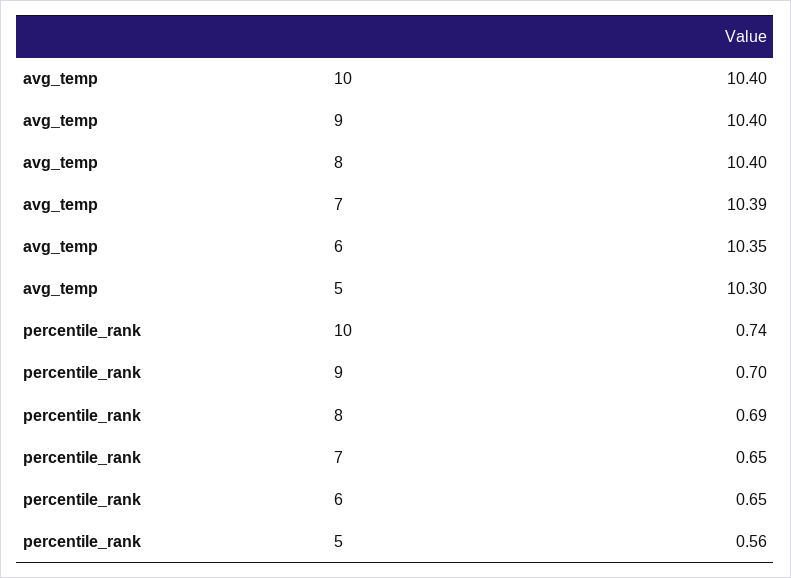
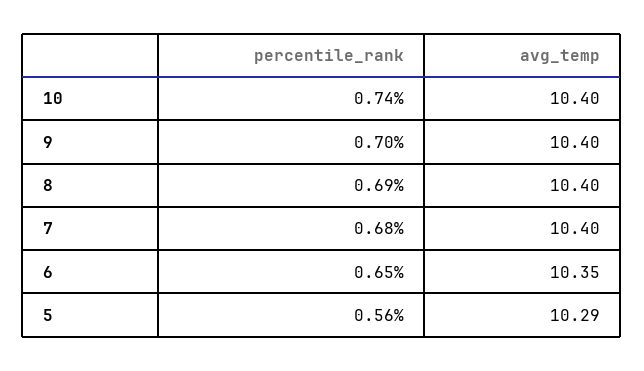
avg_temp, 7: 10.39 -> 10.4
avg_temp, 5: 10.3 -> 10.29
percentile_rank, 7: 0.65 -> 0.68

